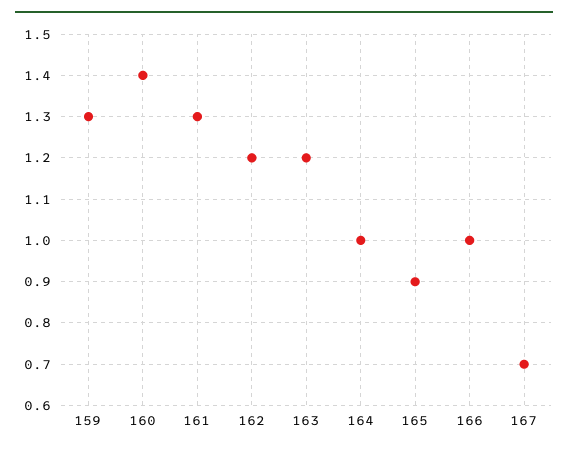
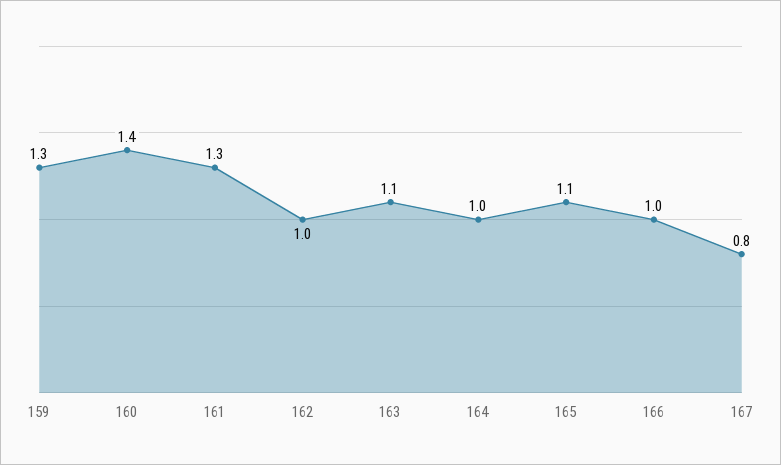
162: 1.2 -> 1
163: 1.2 -> 1.1
165: 0.9 -> 1.1
167: 0.7 -> 0.8

